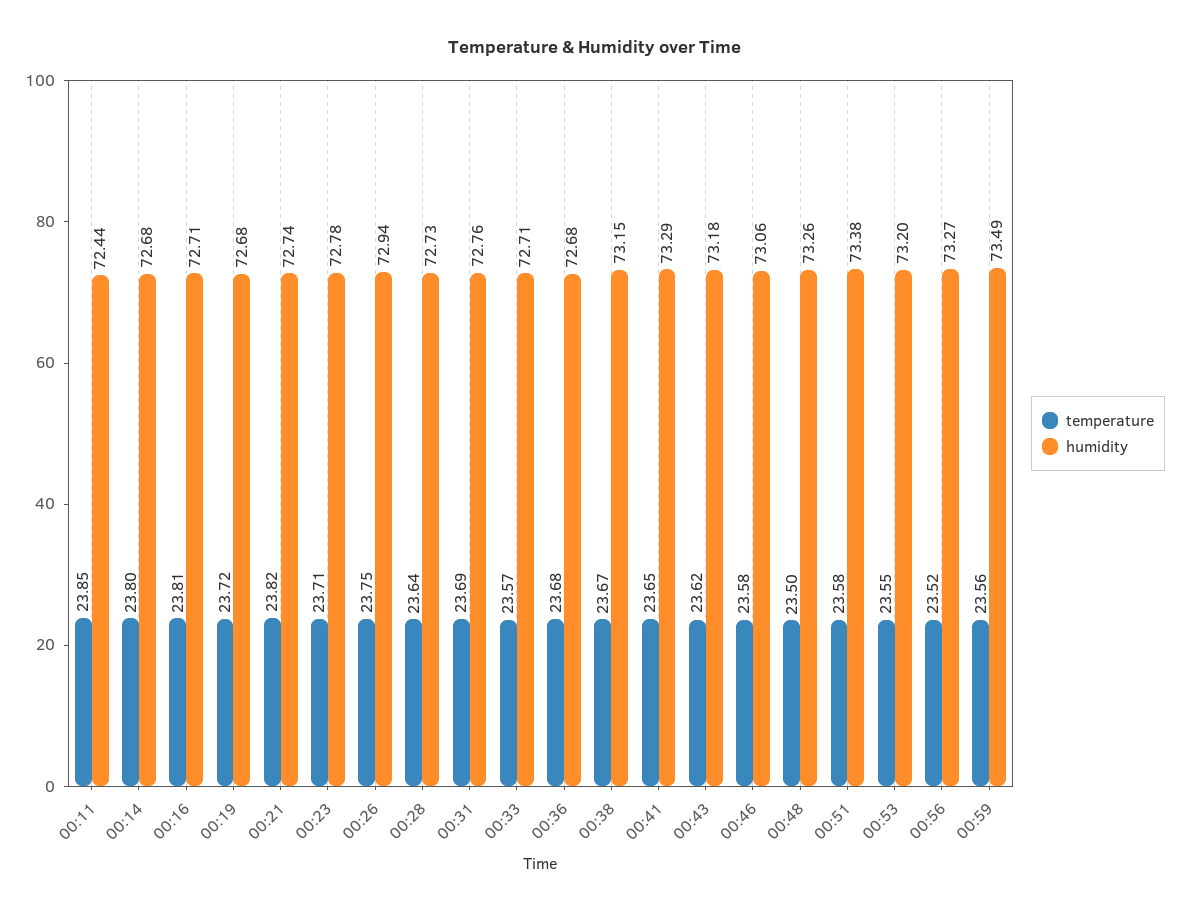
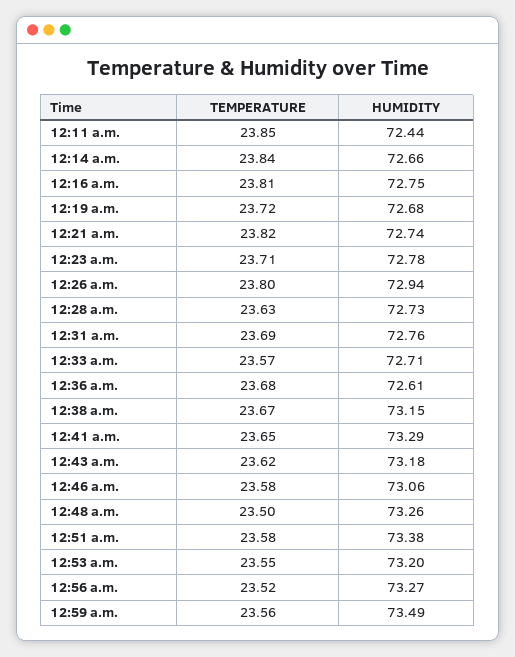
temperature, 00:14: 23.8 -> 23.84
humidity, 00:14: 72.68 -> 72.66
humidity, 00:16: 72.71 -> 72.75
temperature, 00:26: 23.75 -> 23.8
temperature, 00:28: 23.64 -> 23.63
humidity, 00:36: 72.68 -> 72.61

